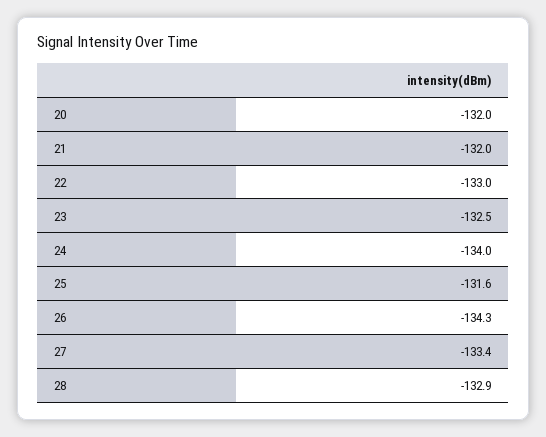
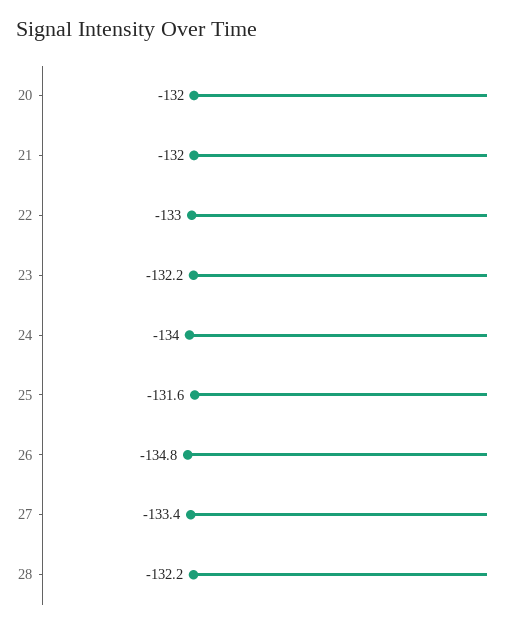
23: -132.5 -> -132.2
26: -134.3 -> -134.8
28: -132.9 -> -132.2

